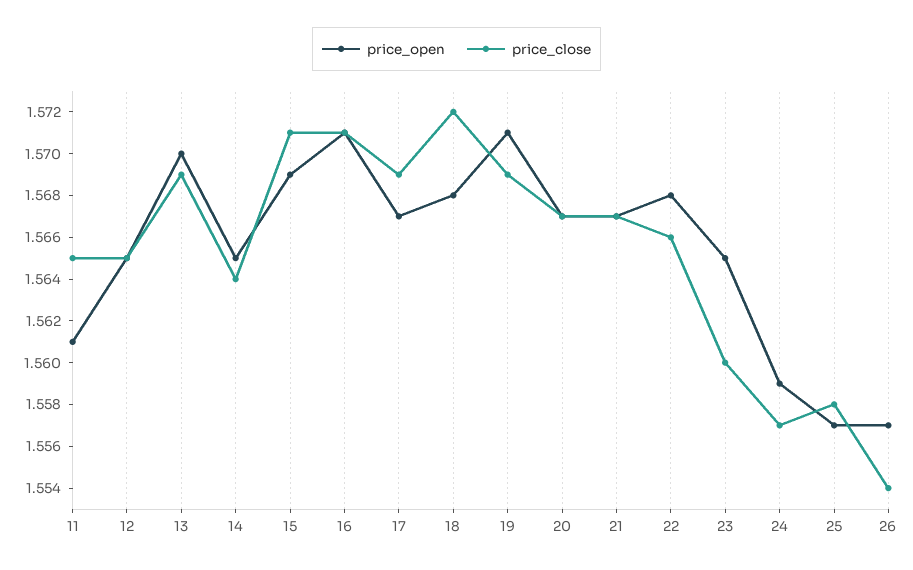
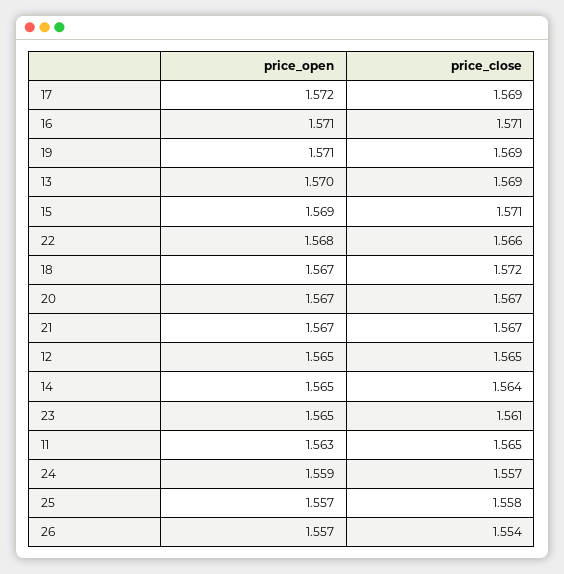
price_open, 11: 1.561 -> 1.563
price_open, 17: 1.567 -> 1.572
price_open, 18: 1.568 -> 1.567
price_close, 23: 1.56 -> 1.561

